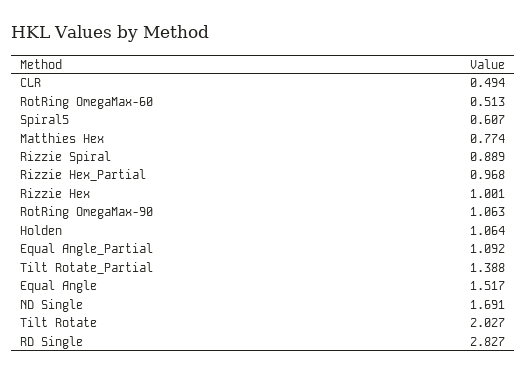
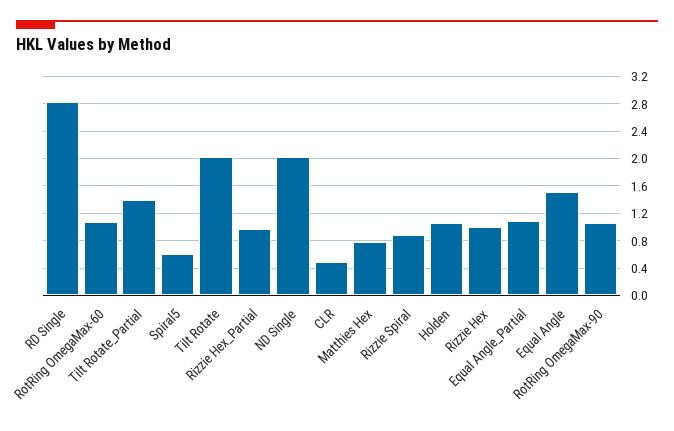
RotRing OmegaMax-60: 0.513 -> 1.1
ND Single: 1.691 -> 2

